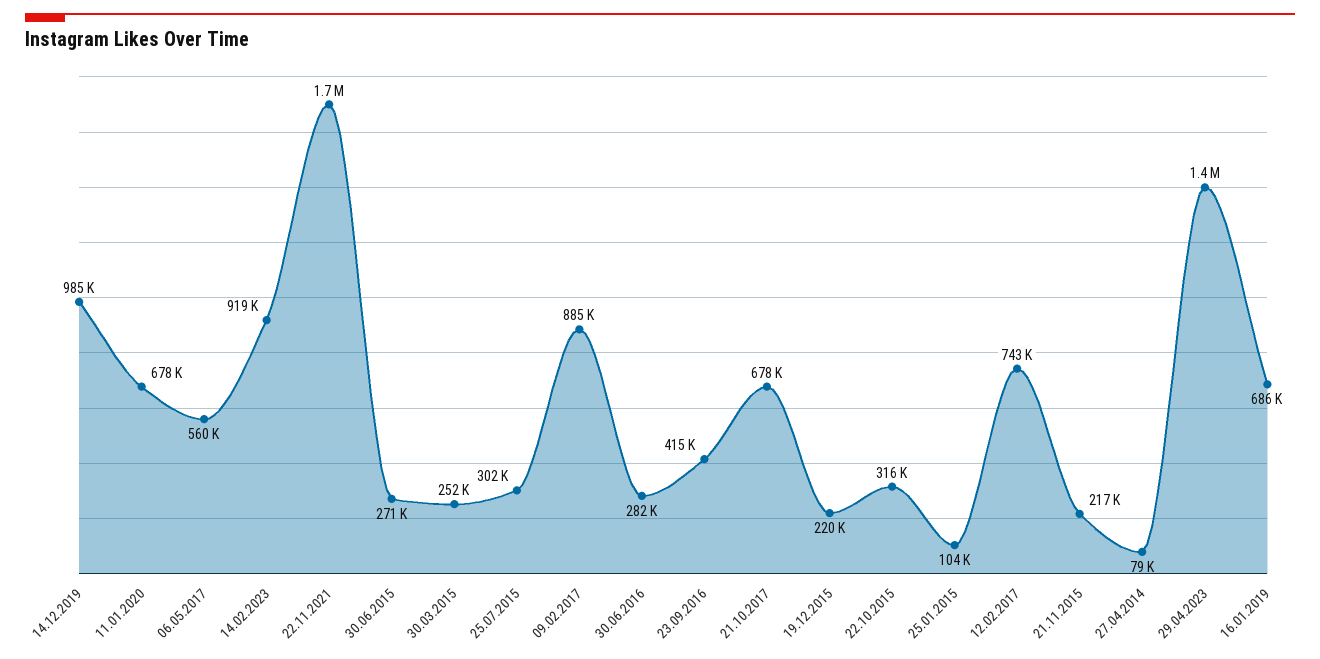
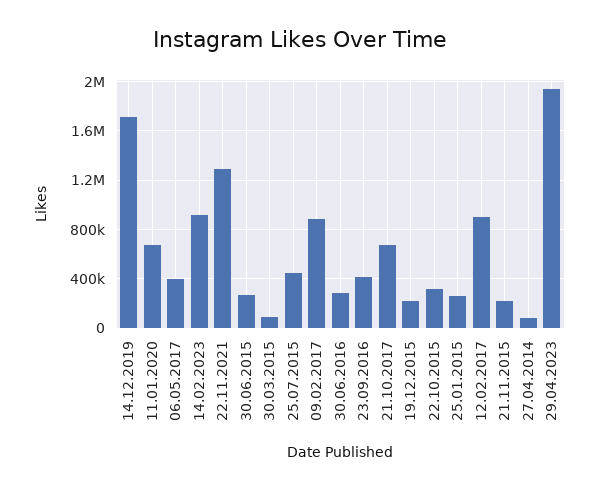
14.12.2019: 985000 -> 1700000
06.05.2017: 560000 -> 400000
22.11.2021: 1700000 -> 1300000
30.03.2015: 252000 -> 100000
25.07.2015: 302000 -> 450000
25.01.2015: 104000 -> 250000
12.02.2017: 743000 -> 900000
29.04.2023: 1400000 -> 1950000
16.01.2019: 686000 -> none

